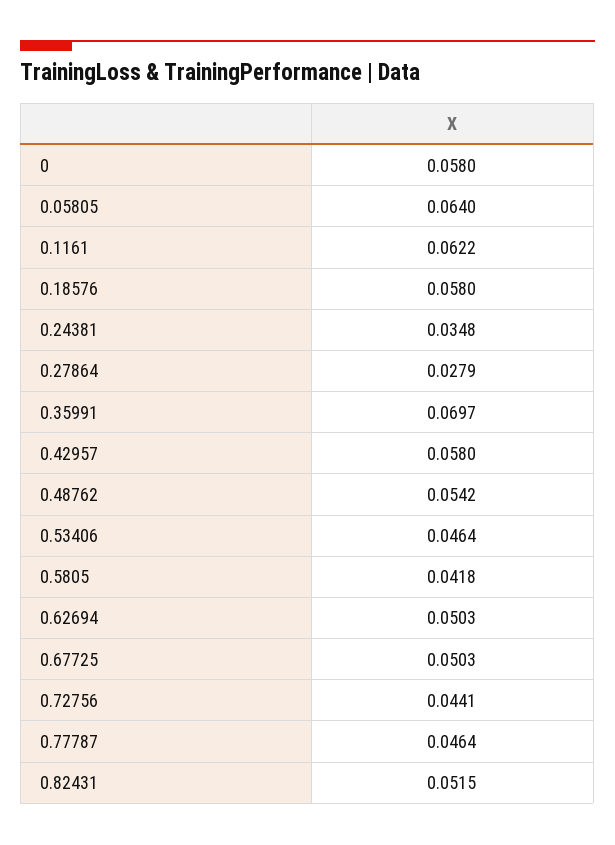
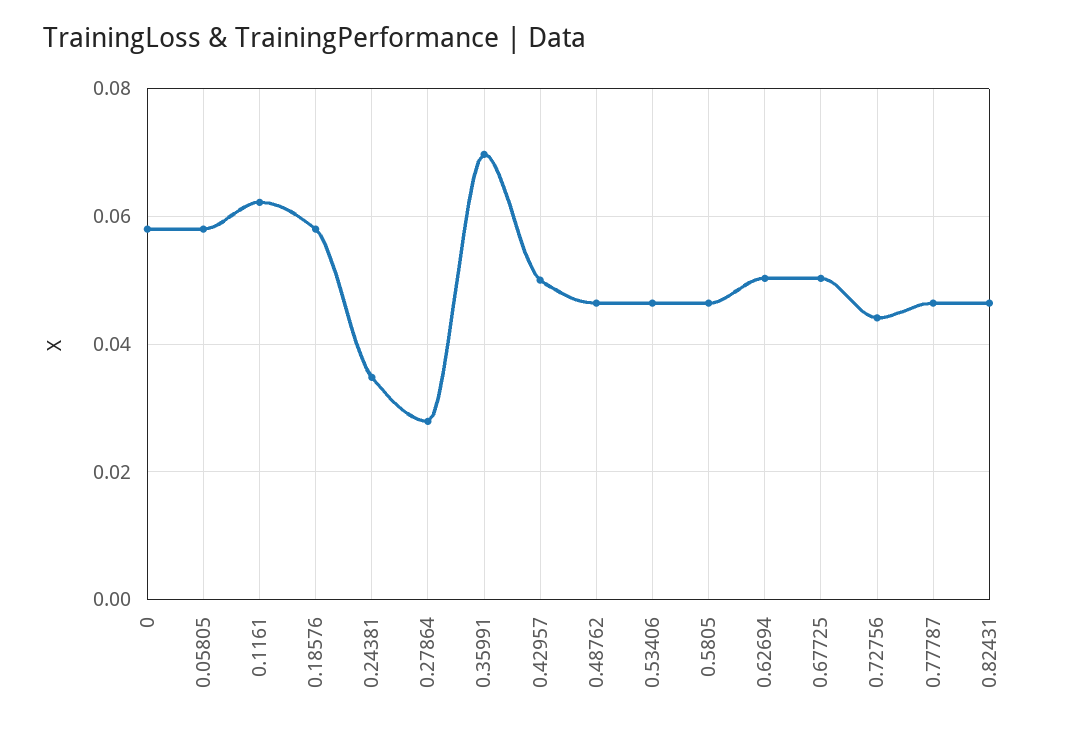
0.05805: 0.064 -> 0.058
0.42957: 0.058 -> 0.05
0.48762: 0.0542 -> 0.046
0.5805: 0.0418 -> 0.046
0.82431: 0.0515 -> 0.046

